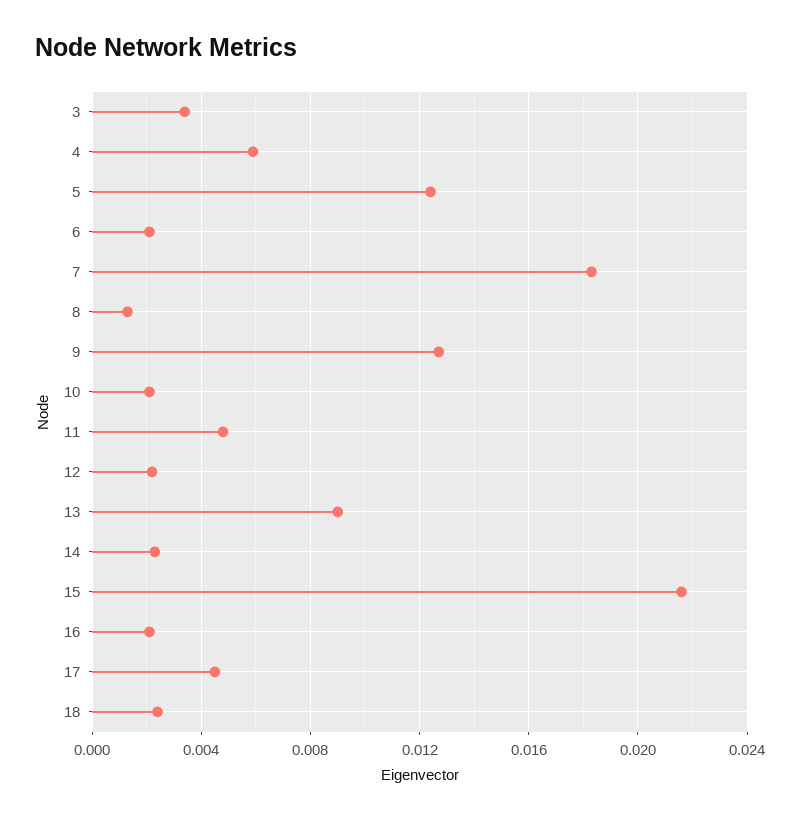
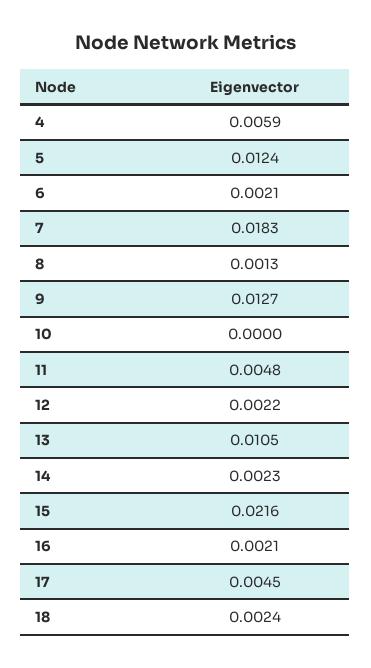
3: 0.0035 -> none
10: 0.002 -> 0
13: 0.009 -> 0.0105

